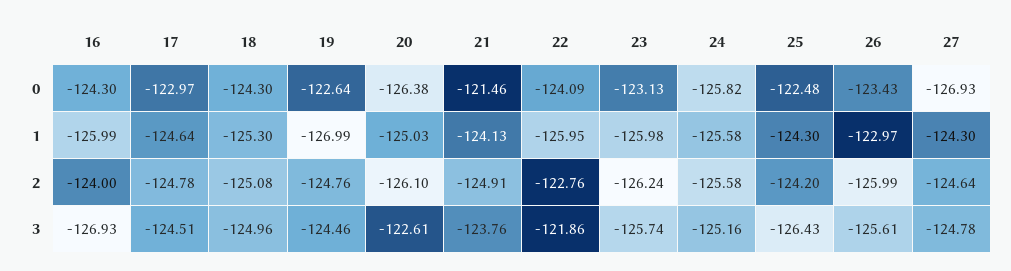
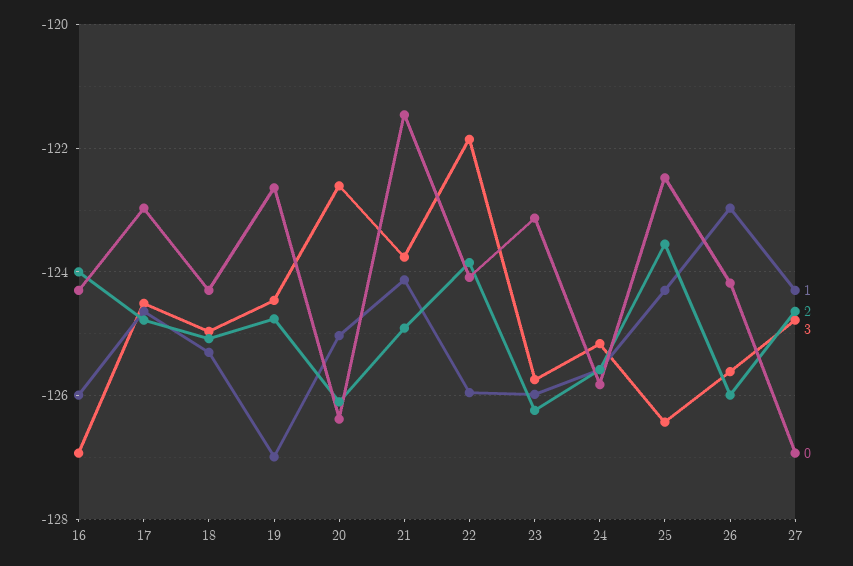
0, 26: -123.43 -> -124.2
2, 22: -122.76 -> -123.8
2, 25: -124.2 -> -123.6

